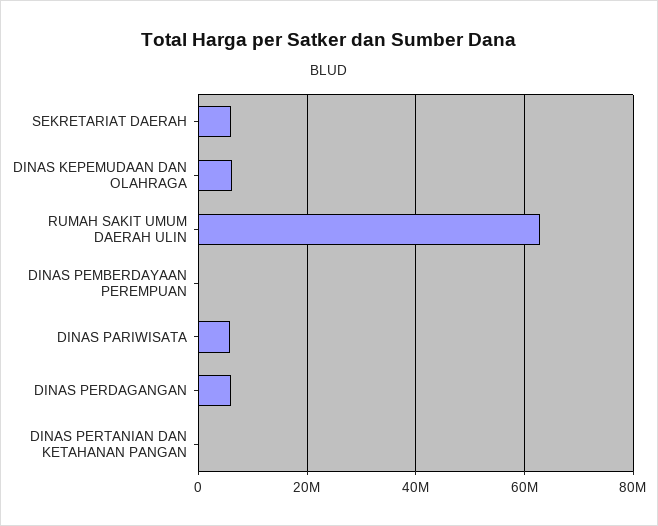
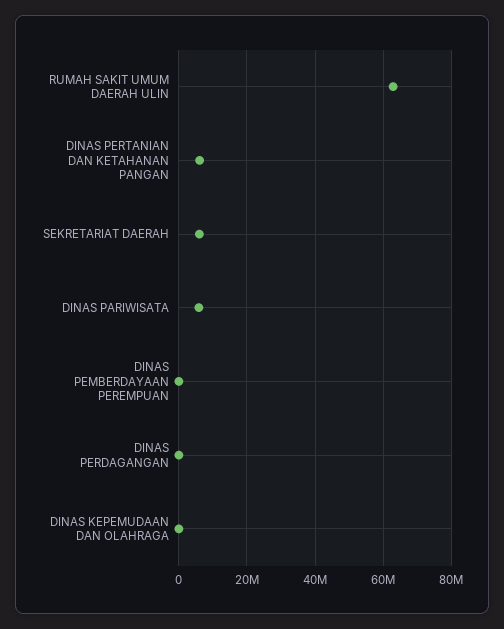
DINAS KEPEMUDAAN DAN OLAHRAGA: 6000000 -> 0
DINAS PERDAGANGAN: 6000000 -> 0
DINAS PERTANIAN DAN KETAHANAN PANGAN: 0 -> 6000000

